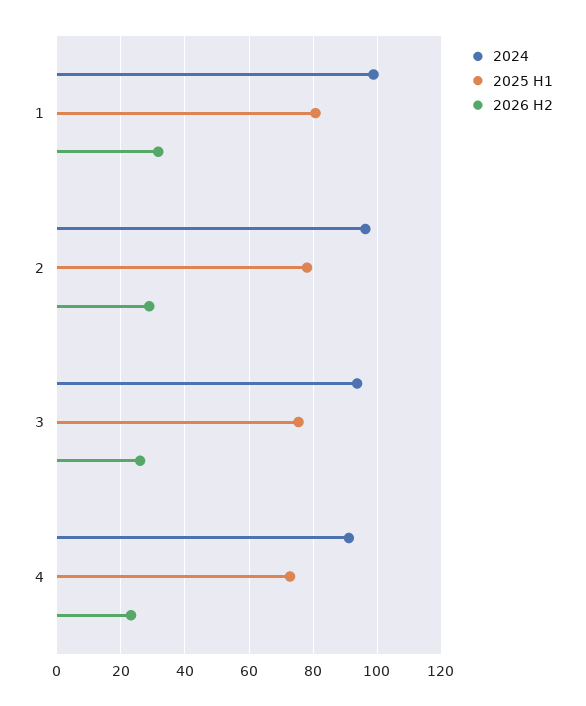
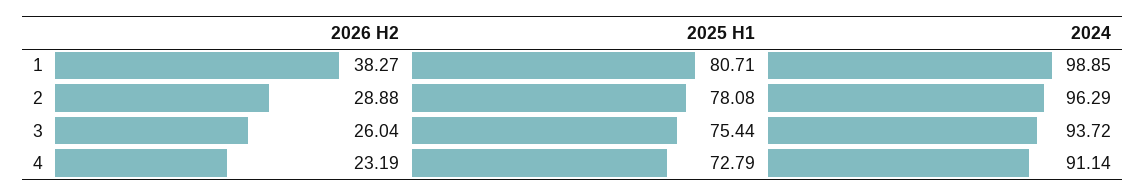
2026 H2, 1: 32 -> 38.27

